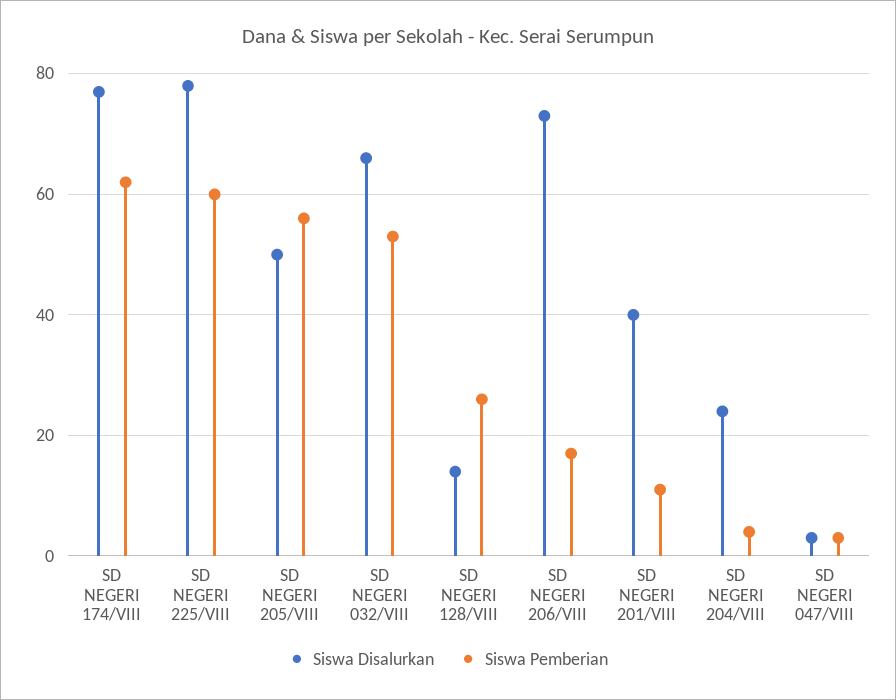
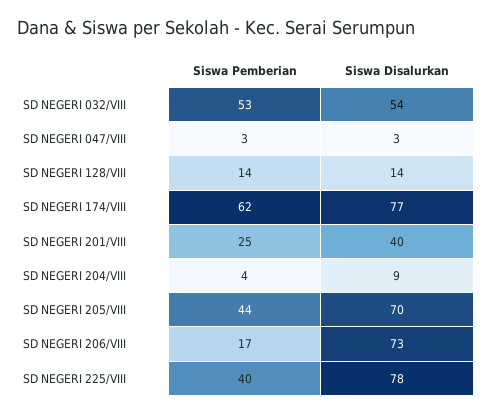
Siswa Pemberian, SD NEGERI 225/VIII: 60 -> 40
Siswa Disalurkan, SD NEGERI 205/VIII: 50 -> 70
Siswa Pemberian, SD NEGERI 205/VIII: 55 -> 44
Siswa Disalurkan, SD NEGERI 032/VIII: 65 -> 54
Siswa Pemberian, SD NEGERI 128/VIII: 25 -> 14
Siswa Pemberian, SD NEGERI 201/VIII: 10 -> 25
Siswa Disalurkan, SD NEGERI 204/VIII: 25 -> 9

